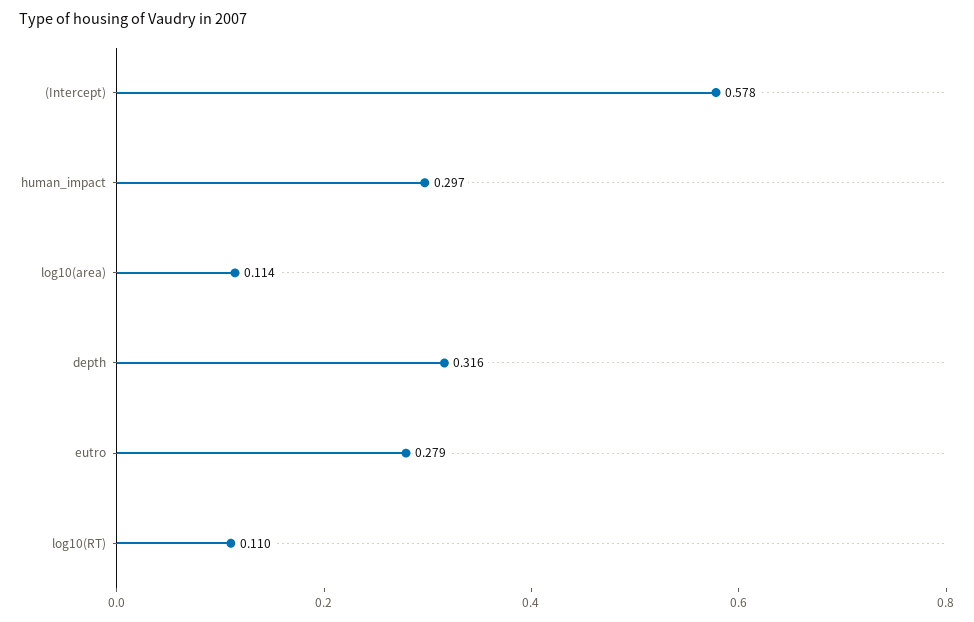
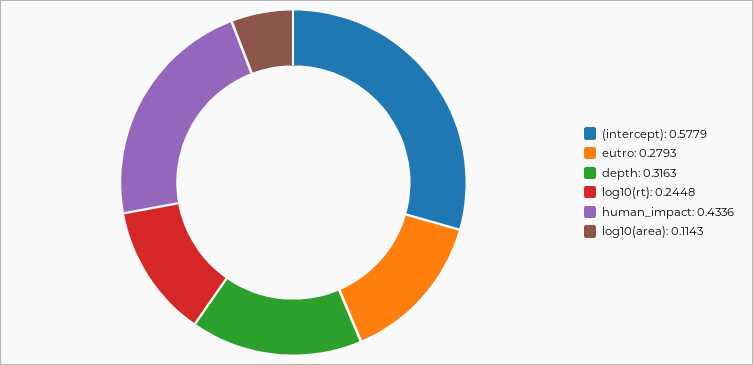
human_impact: 0.297 -> 0.4336
log10(RT): 0.11 -> 0.2448

